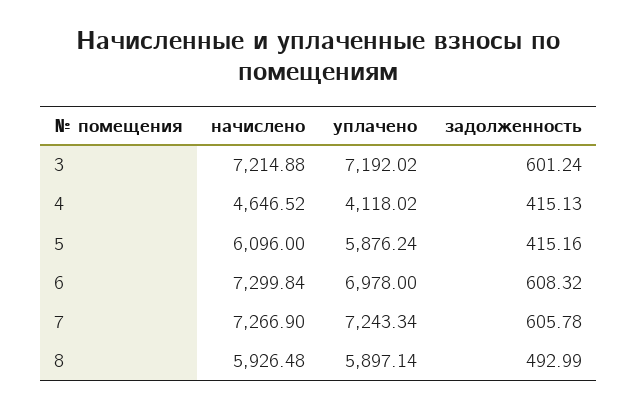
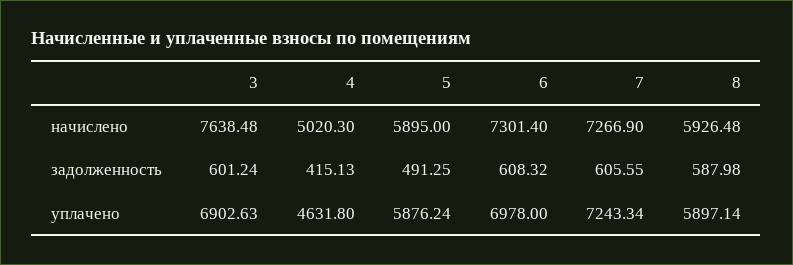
начислено, 3: 7214.88 -> 7638.48
уплачено, 3: 7192.02 -> 6902.63
начислено, 4: 4646.52 -> 5020.3
уплачено, 4: 4118.02 -> 4631.8
начислено, 5: 6096 -> 5895
задолженность, 5: 415.16 -> 491.25
начислено, 6: 7299.84 -> 7301.4
задолженность, 7: 605.78 -> 605.55
задолженность, 8: 492.99 -> 587.98

